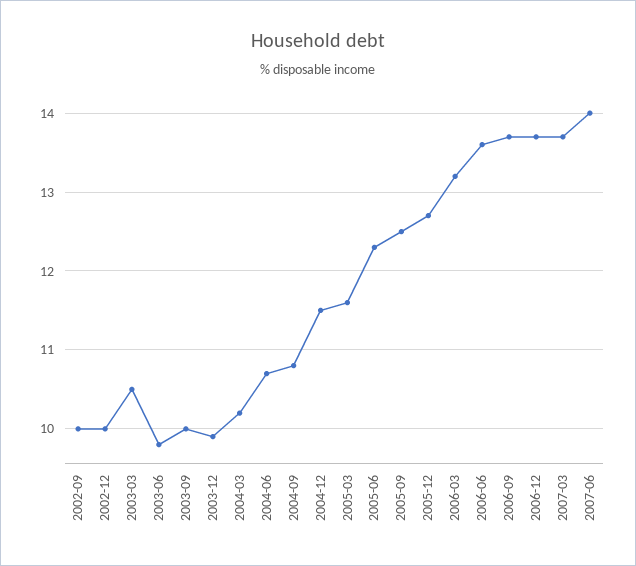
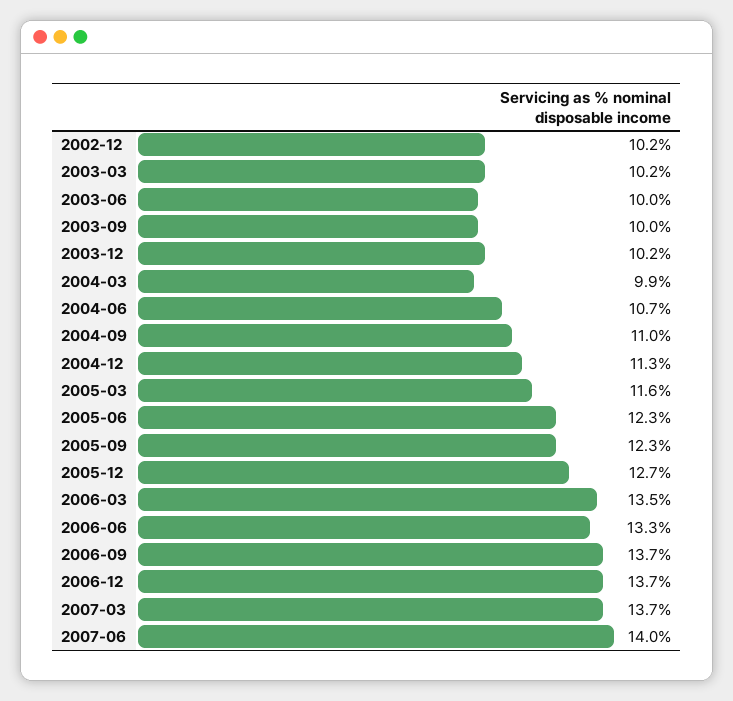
2002-09: 10 -> none
2002-12: 10 -> 10.2
2003-03: 10.5 -> 10.2
2003-06: 9.8 -> 10
2003-12: 9.9 -> 10.2
2004-03: 10.2 -> 9.9
2004-09: 10.8 -> 11
2004-12: 11.5 -> 11.3
2005-09: 12.5 -> 12.3
2006-03: 13.2 -> 13.5
2006-06: 13.6 -> 13.3

